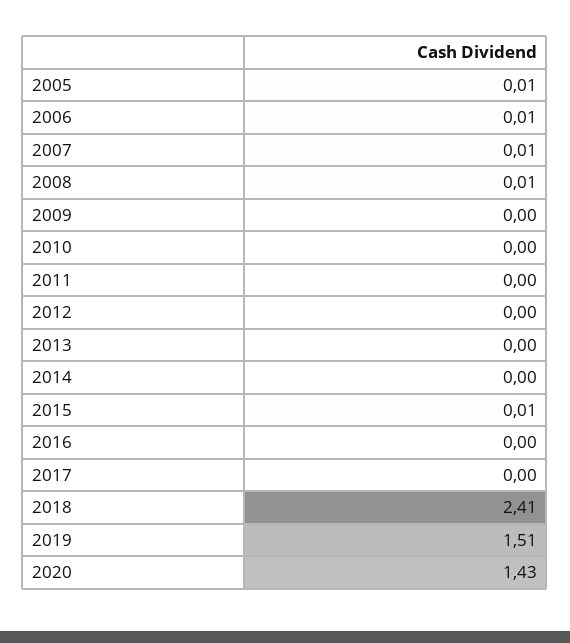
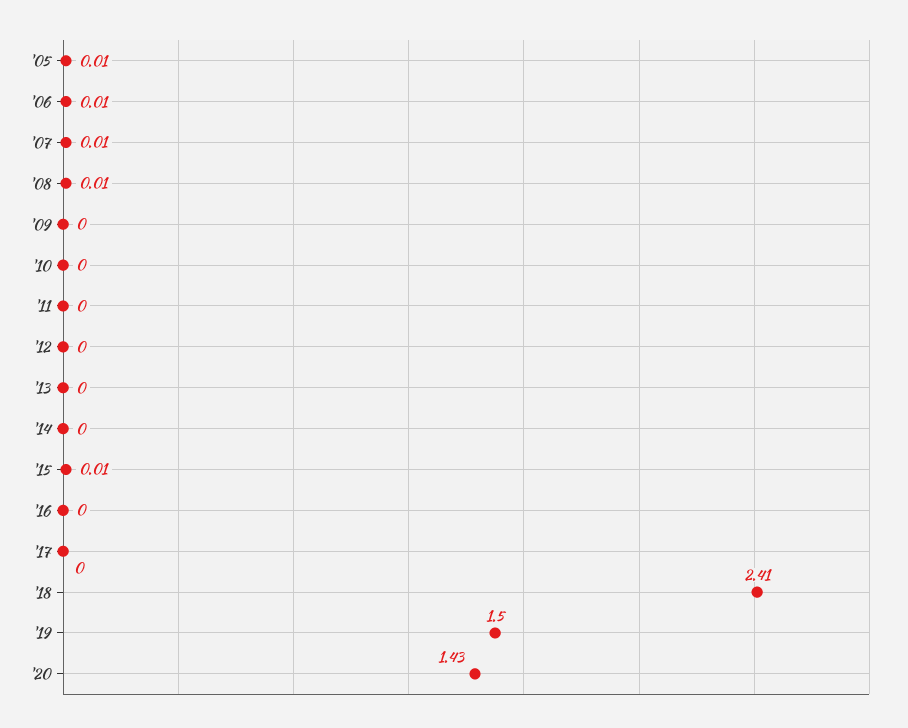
2019: 1.51 -> 1.5

